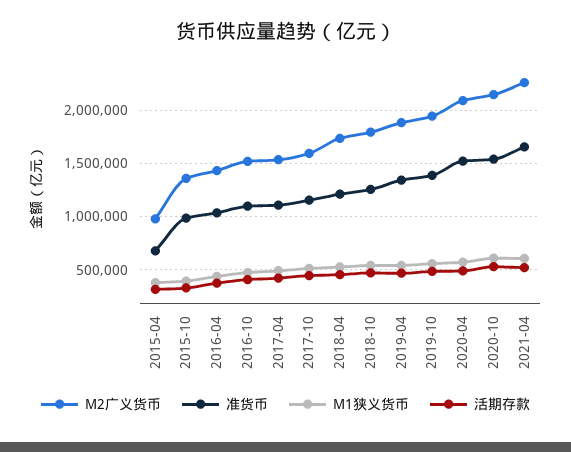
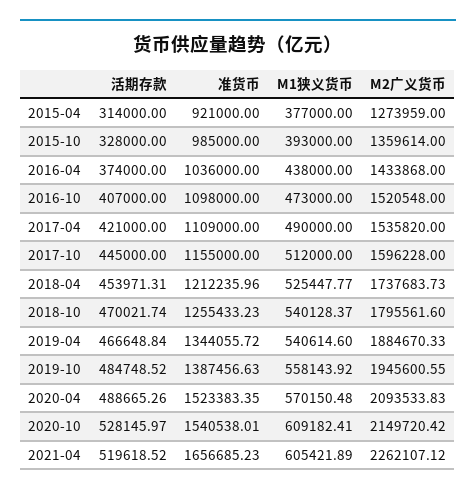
M2广义货币, 2015-04: 1000000 -> 1273959
准货币, 2015-04: 700000 -> 921000

